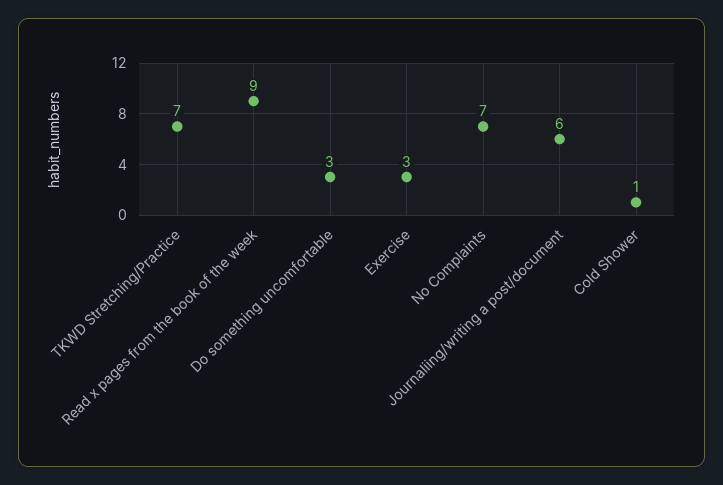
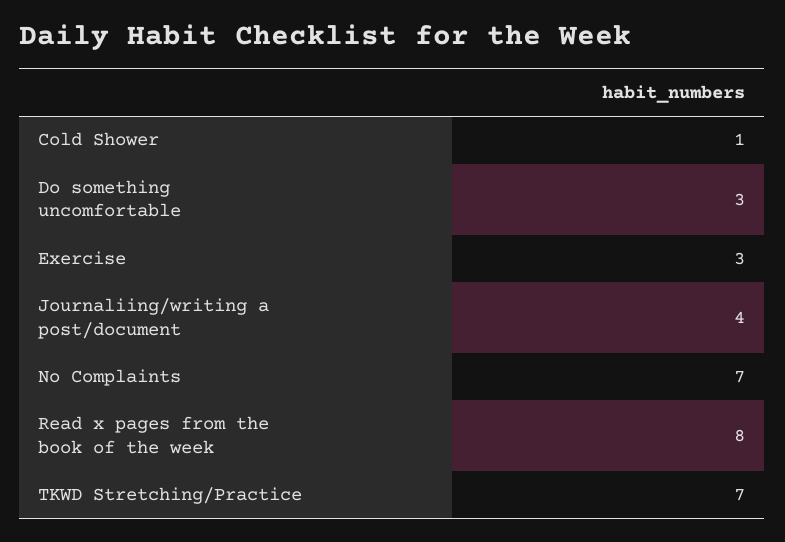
Read x pages from the book of the week: 9 -> 8
Journaliing/writing a post/document: 6 -> 4

